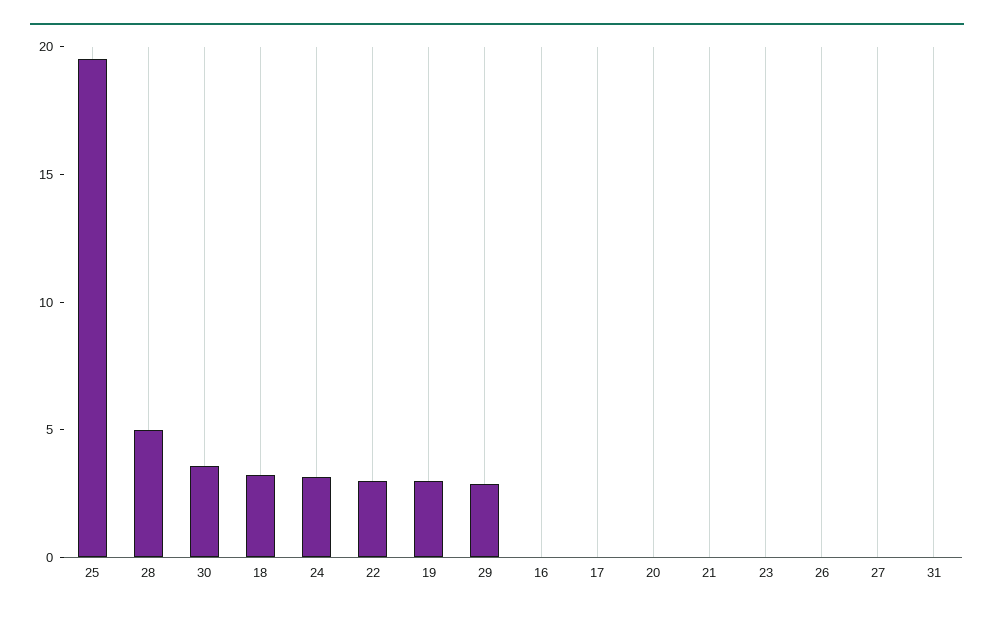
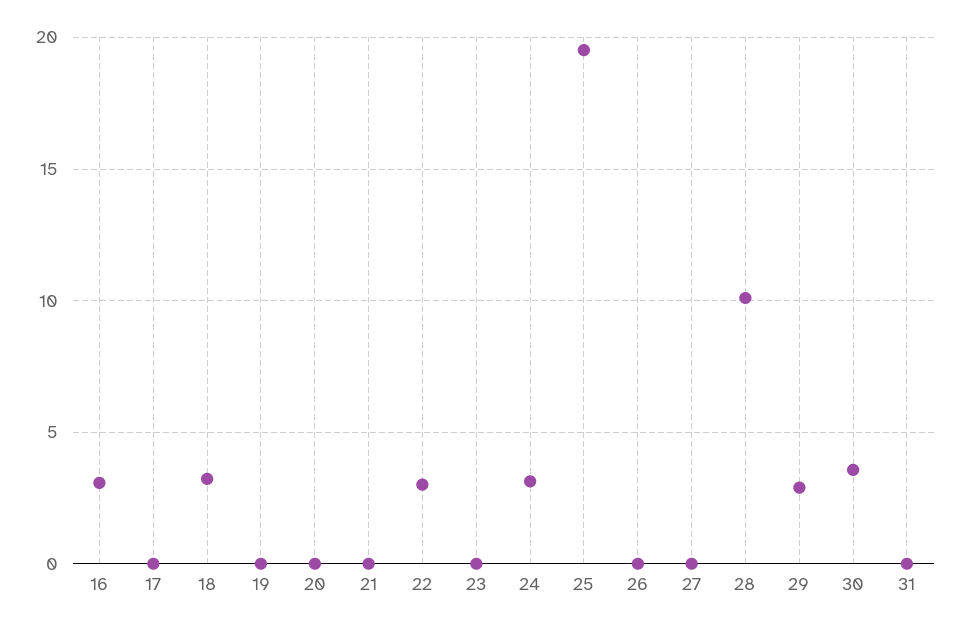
28: 5 -> 10
19: 3 -> 0
16: 0 -> 3

